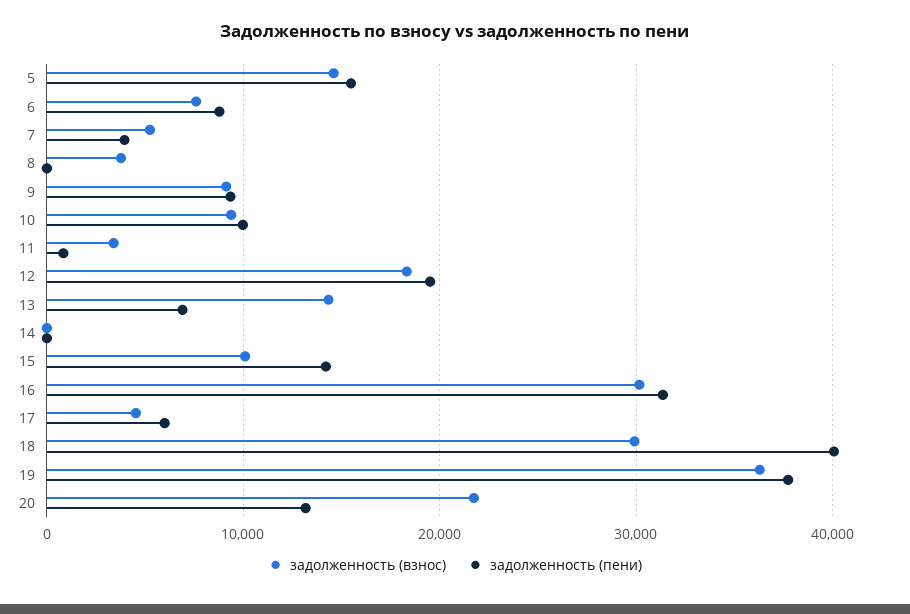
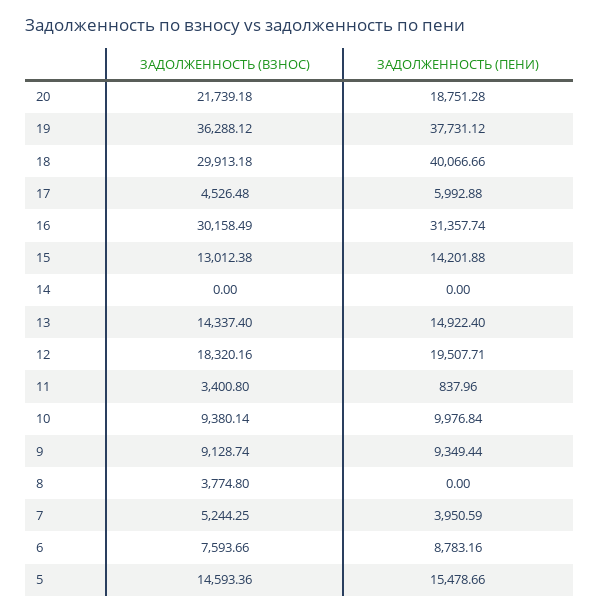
задолженность (пени), 13: 7000 -> 14922.4
задолженность (взнос), 15: 10000 -> 13012.38
задолженность (пени), 20: 13000 -> 18751.28

